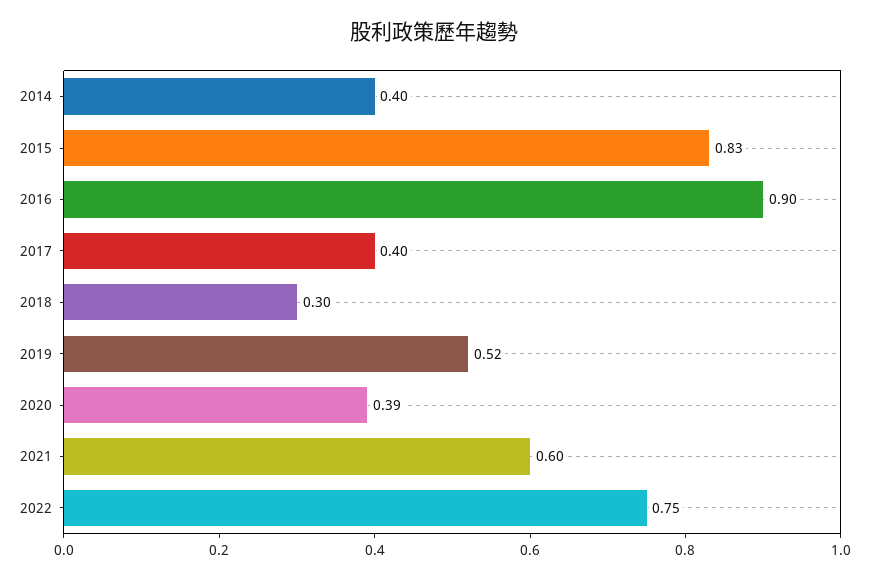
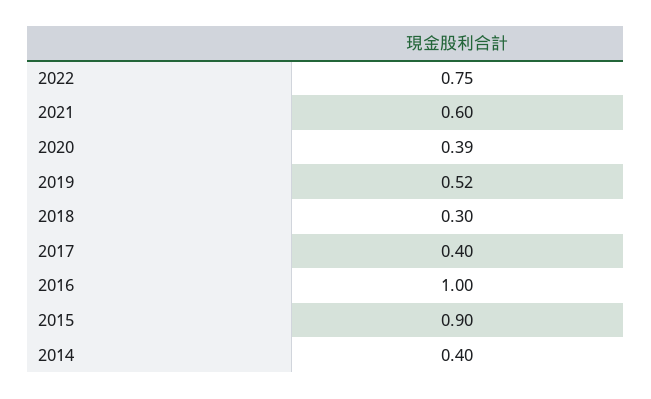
2015: 0.83 -> 0.9
2016: 0.9 -> 1

